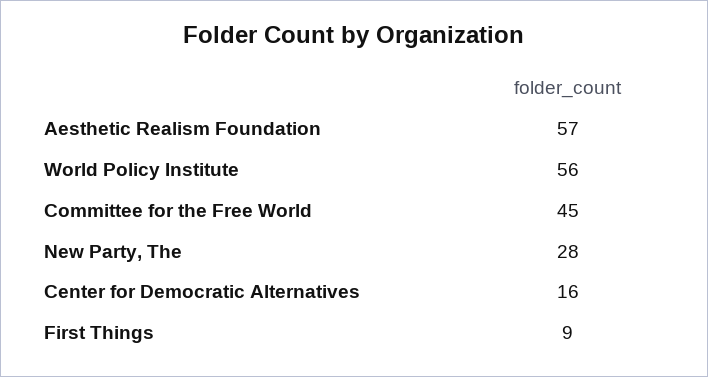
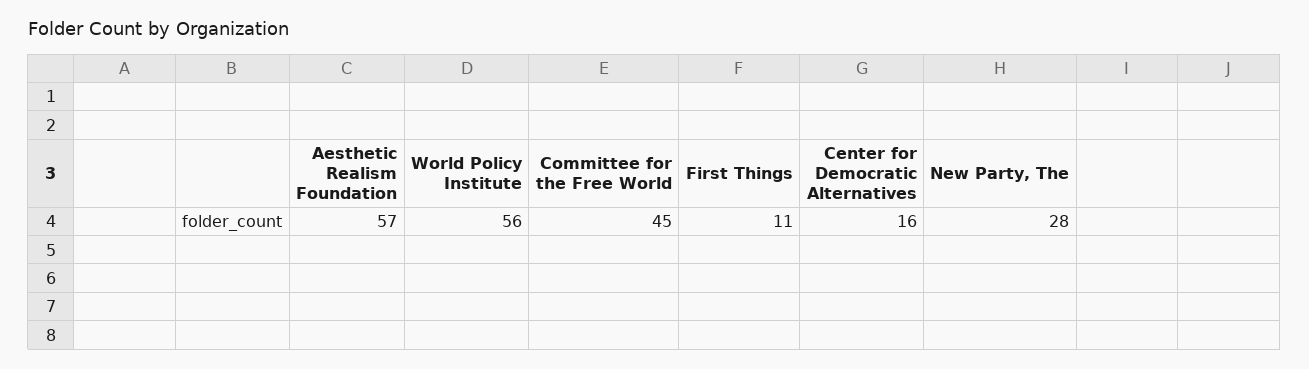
First Things: 9 -> 11

